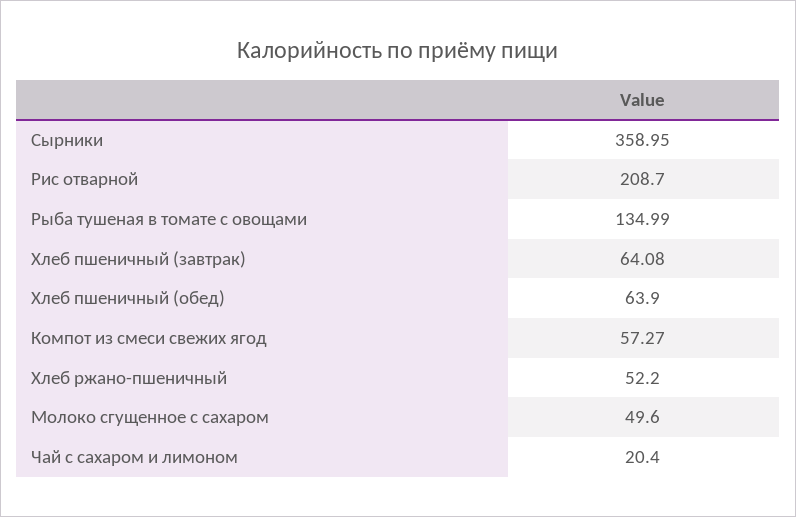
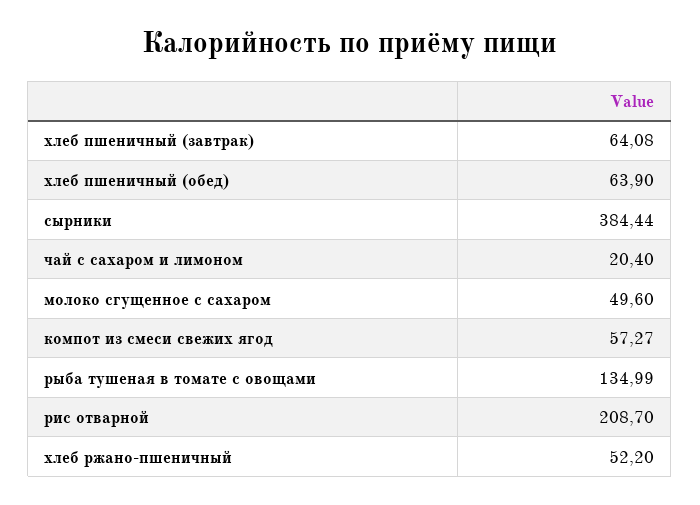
Сырники: 358.95 -> 384.44

